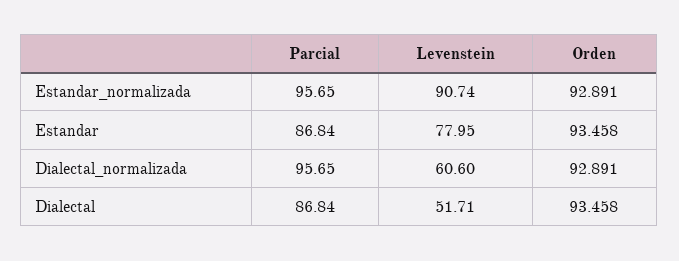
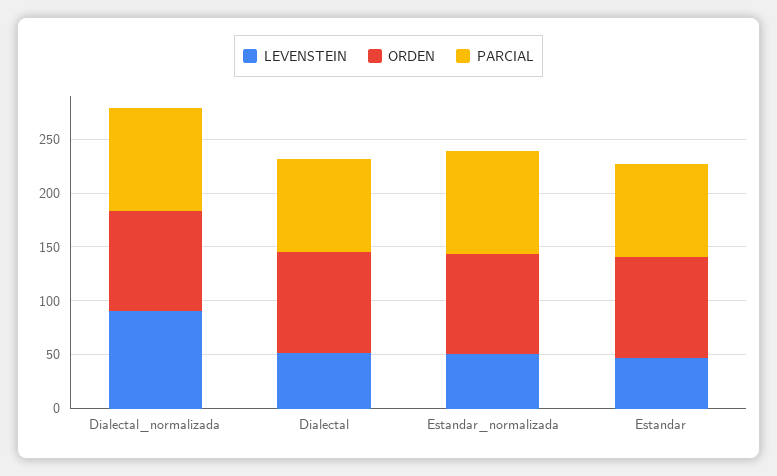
Levenstein, Estandar_normalizada: 90.74 -> 50
Levenstein, Estandar: 77.95 -> 50
Levenstein, Dialectal_normalizada: 60.6 -> 90

